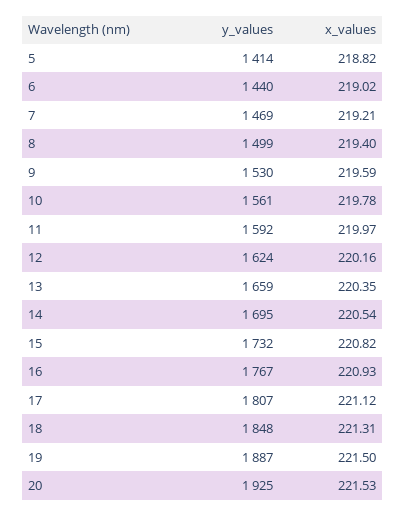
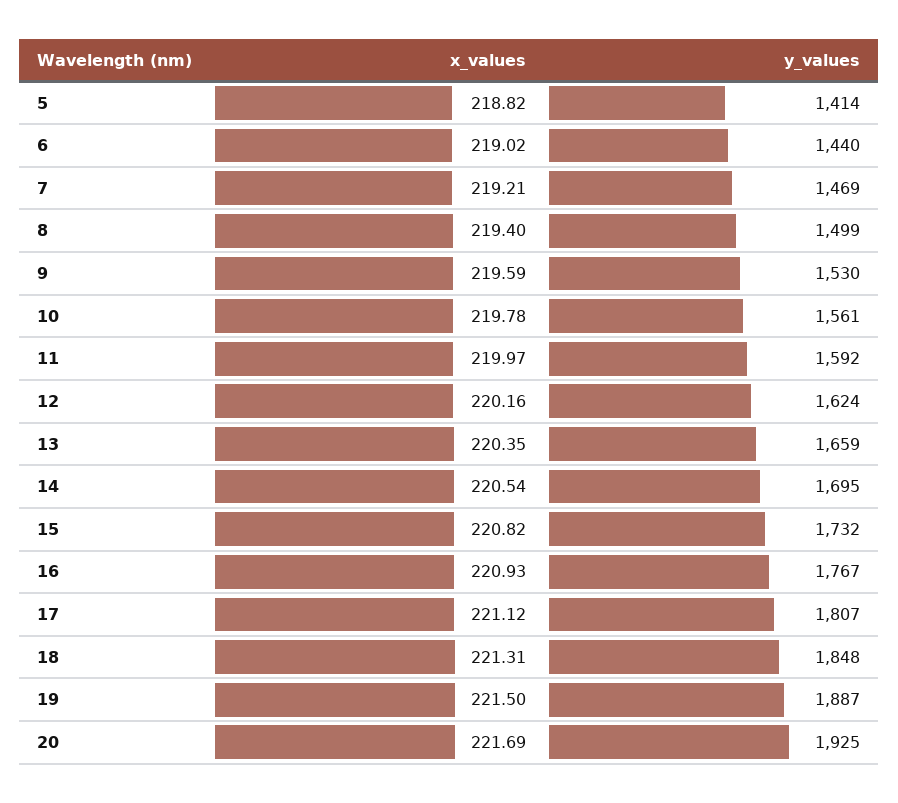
x_values, 20: 221.53 -> 221.69

